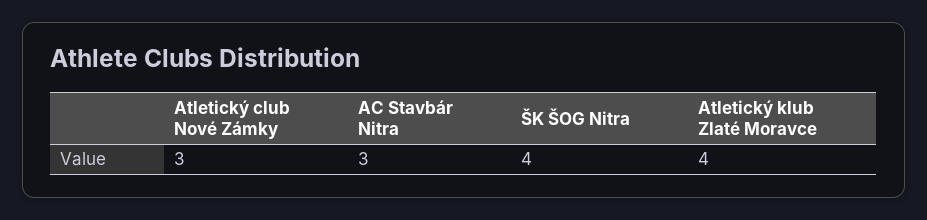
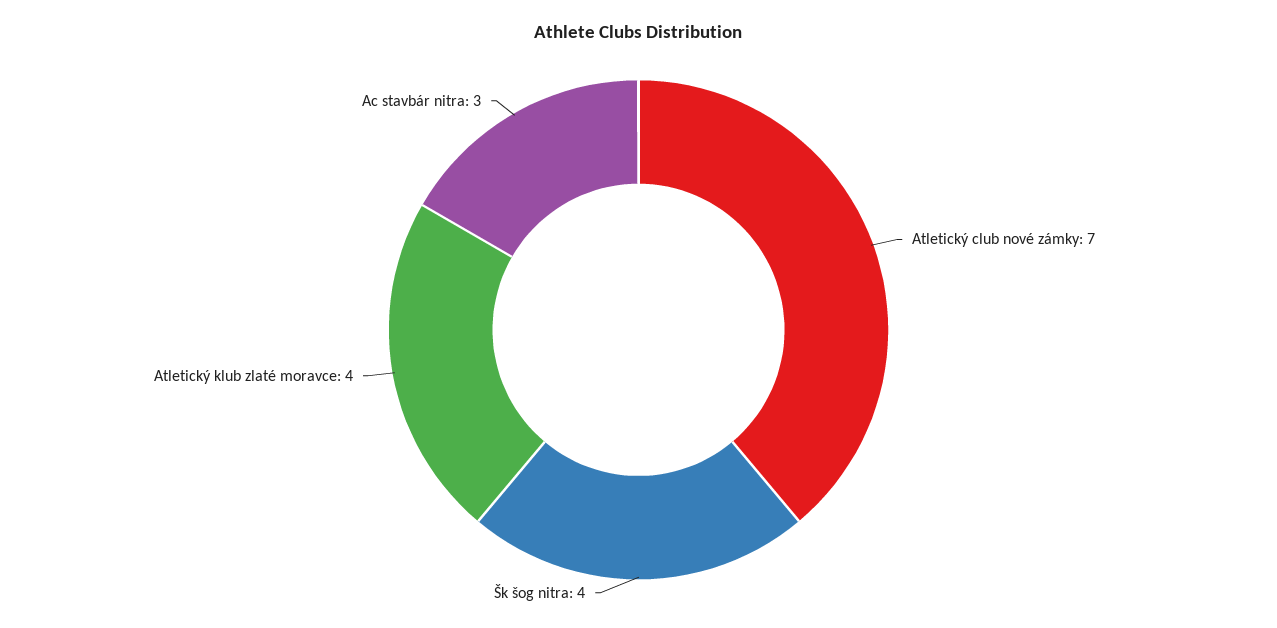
Atletický club Nové Zámky: 3 -> 7

